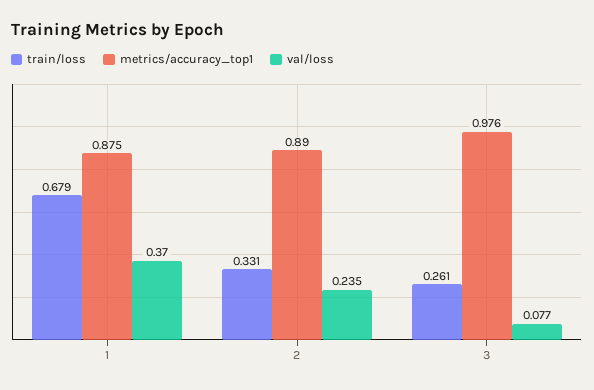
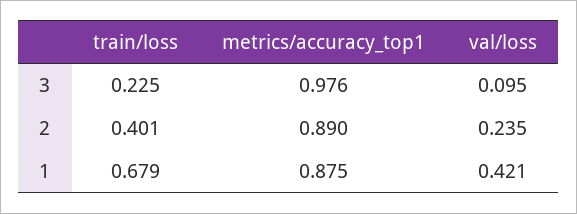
val/loss, 1: 0.37 -> 0.421
train/loss, 2: 0.331 -> 0.401
train/loss, 3: 0.261 -> 0.225
val/loss, 3: 0.077 -> 0.095

